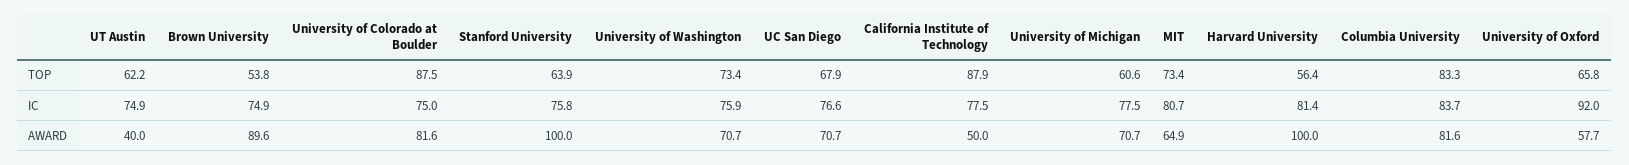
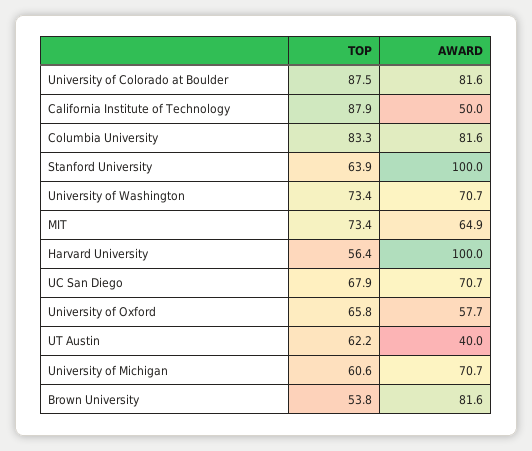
UT Austin, IC: 74.9 -> none
Brown University, IC: 74.9 -> none
University of Colorado at Boulder, IC: 75 -> none
Stanford University, IC: 75.8 -> none
University of Washington, IC: 75.9 -> none
UC San Diego, IC: 76.6 -> none
California Institute of Technology, IC: 77.5 -> none
University of Michigan, IC: 77.5 -> none
MIT, IC: 80.7 -> none
Harvard University, IC: 81.4 -> none
Columbia University, IC: 83.7 -> none
University of Oxford, IC: 92 -> none
Brown University, AWARD: 89.6 -> 81.6

